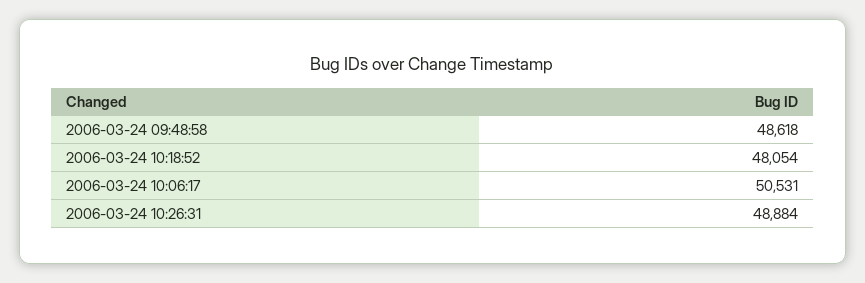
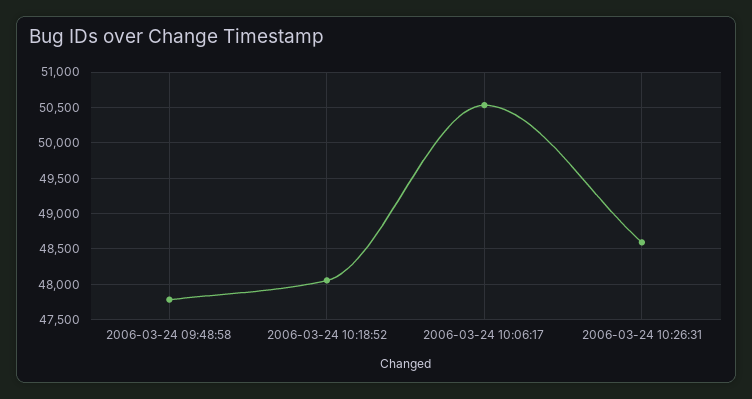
2006-03-24 09:48:58: 48618 -> 47800
2006-03-24 10:26:31: 48884 -> 48600

